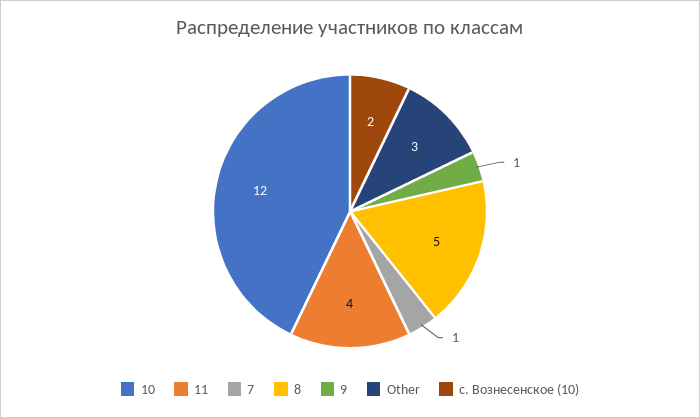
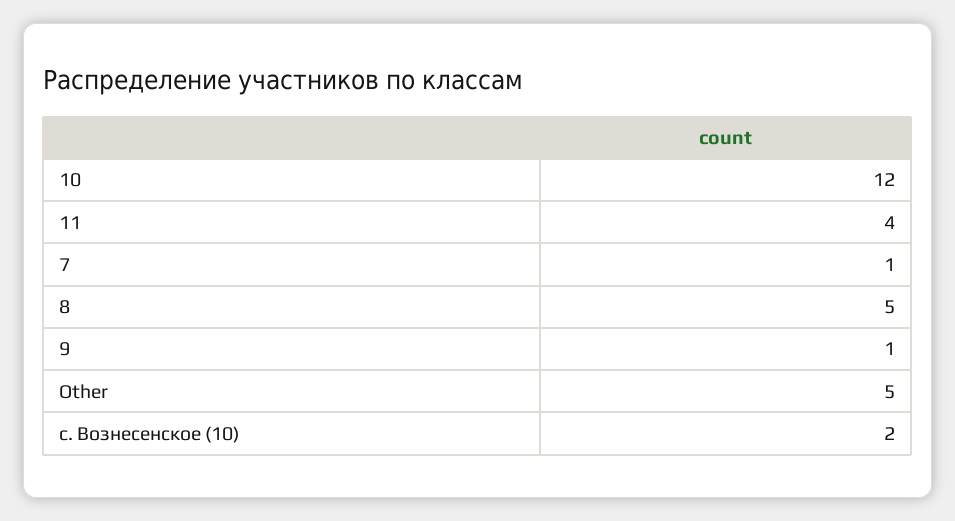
Other: 3 -> 5

